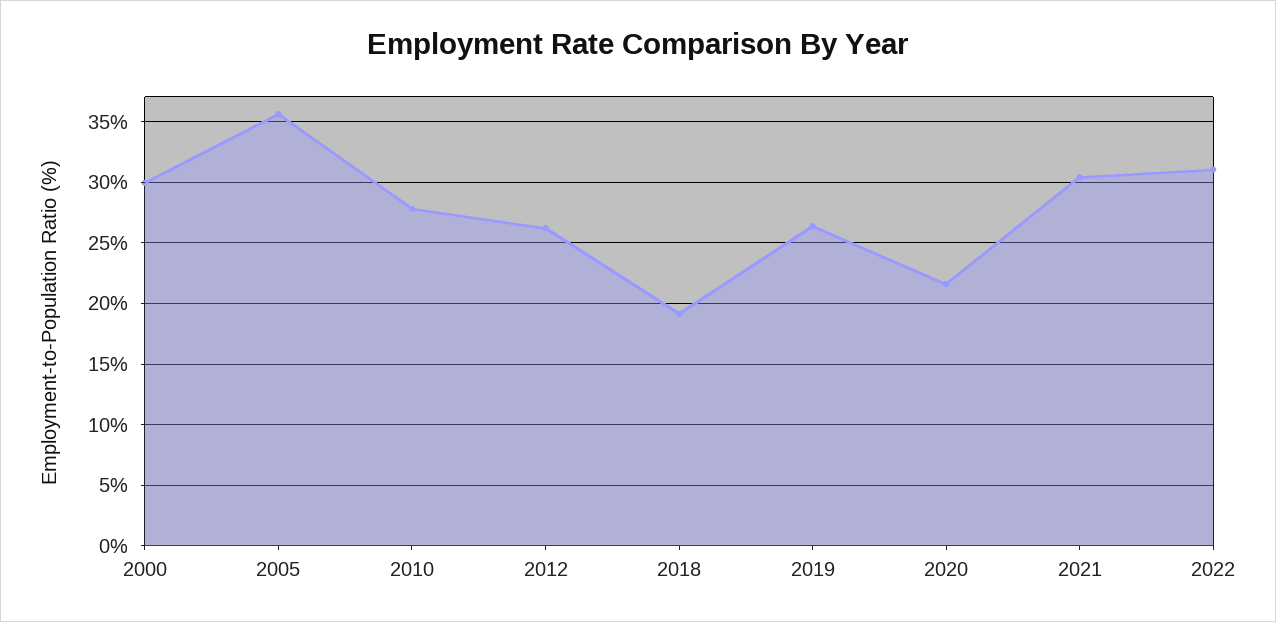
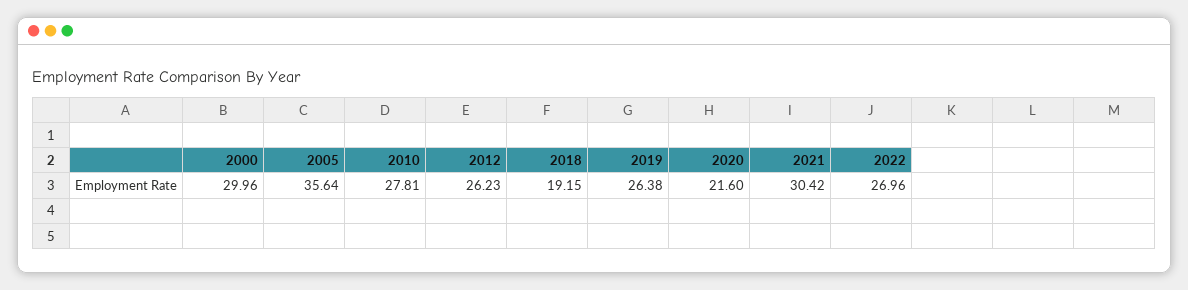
2022: 31 -> 26.96

